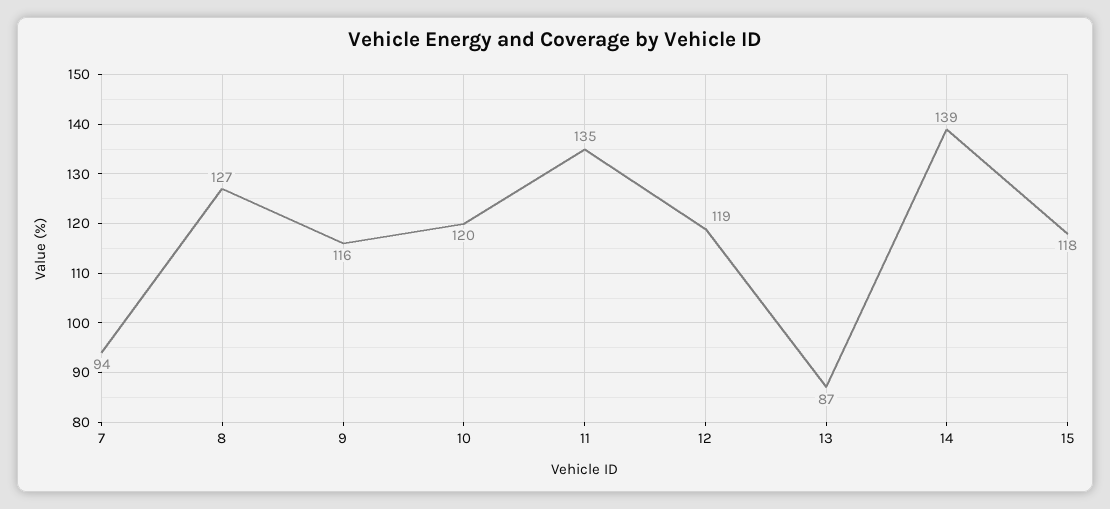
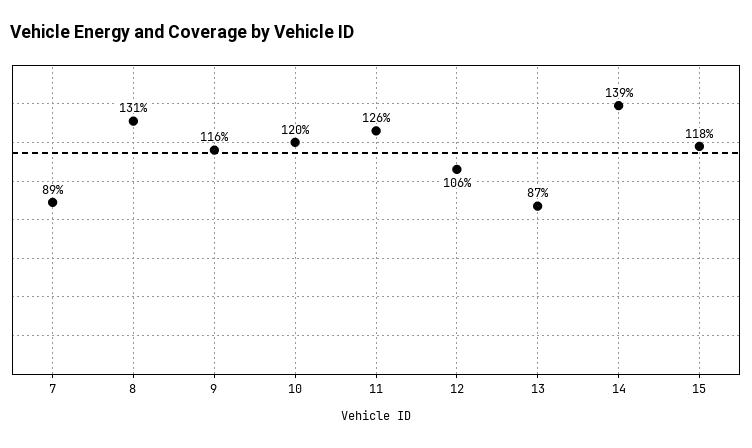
7: 94 -> 89
8: 127 -> 131
11: 135 -> 126
12: 119 -> 106

